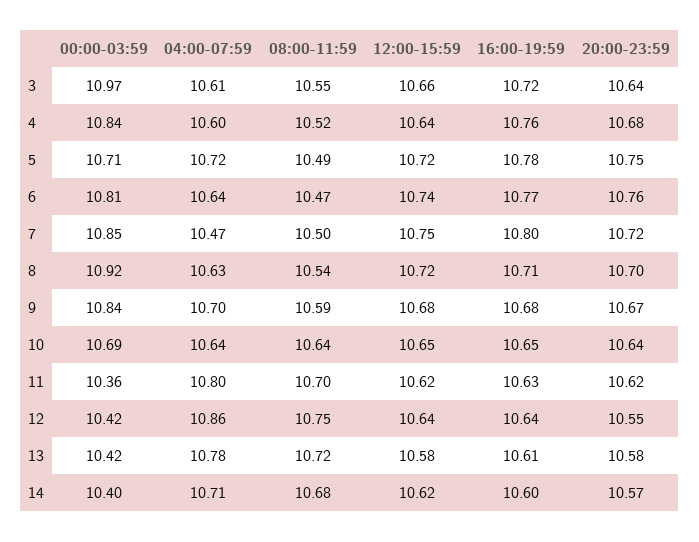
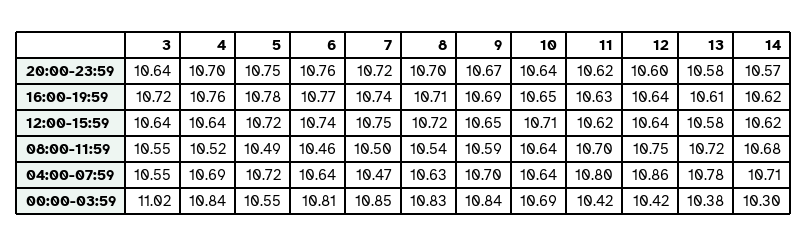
00:00-03:59, 3: 10.97 -> 11.02
04:00-07:59, 3: 10.61 -> 10.55
12:00-15:59, 3: 10.66 -> 10.64
04:00-07:59, 4: 10.6 -> 10.69
20:00-23:59, 4: 10.68 -> 10.7
00:00-03:59, 5: 10.71 -> 10.55
08:00-11:59, 6: 10.47 -> 10.46
16:00-19:59, 7: 10.8 -> 10.74
00:00-03:59, 8: 10.92 -> 10.83
12:00-15:59, 9: 10.68 -> 10.65
16:00-19:59, 9: 10.68 -> 10.69
12:00-15:59, 10: 10.65 -> 10.71
00:00-03:59, 11: 10.36 -> 10.42
20:00-23:59, 12: 10.55 -> 10.6
00:00-03:59, 13: 10.42 -> 10.38
00:00-03:59, 14: 10.4 -> 10.3
16:00-19:59, 14: 10.6 -> 10.62

